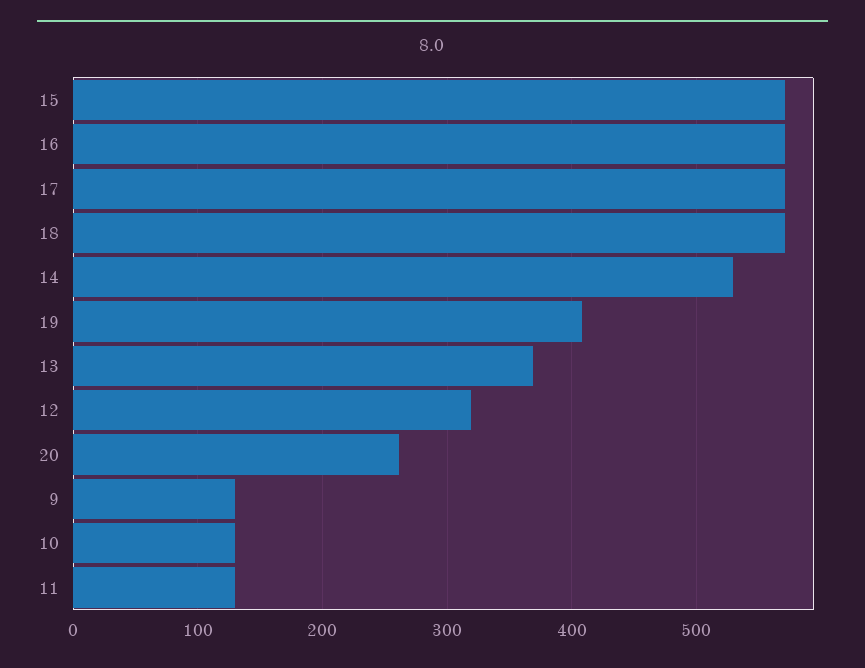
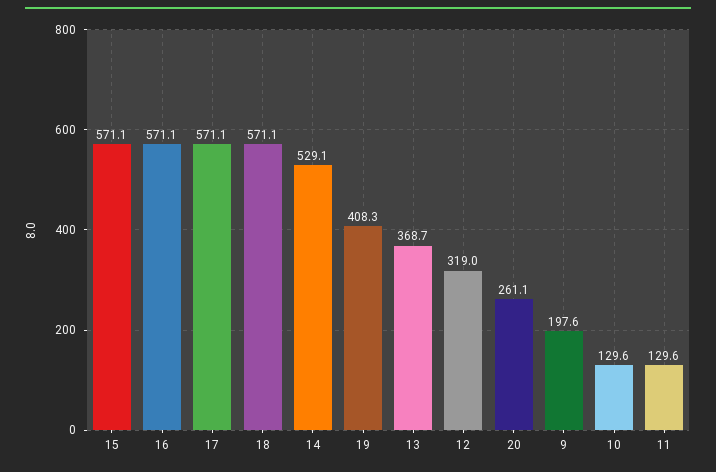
9: 130 -> 197.6

